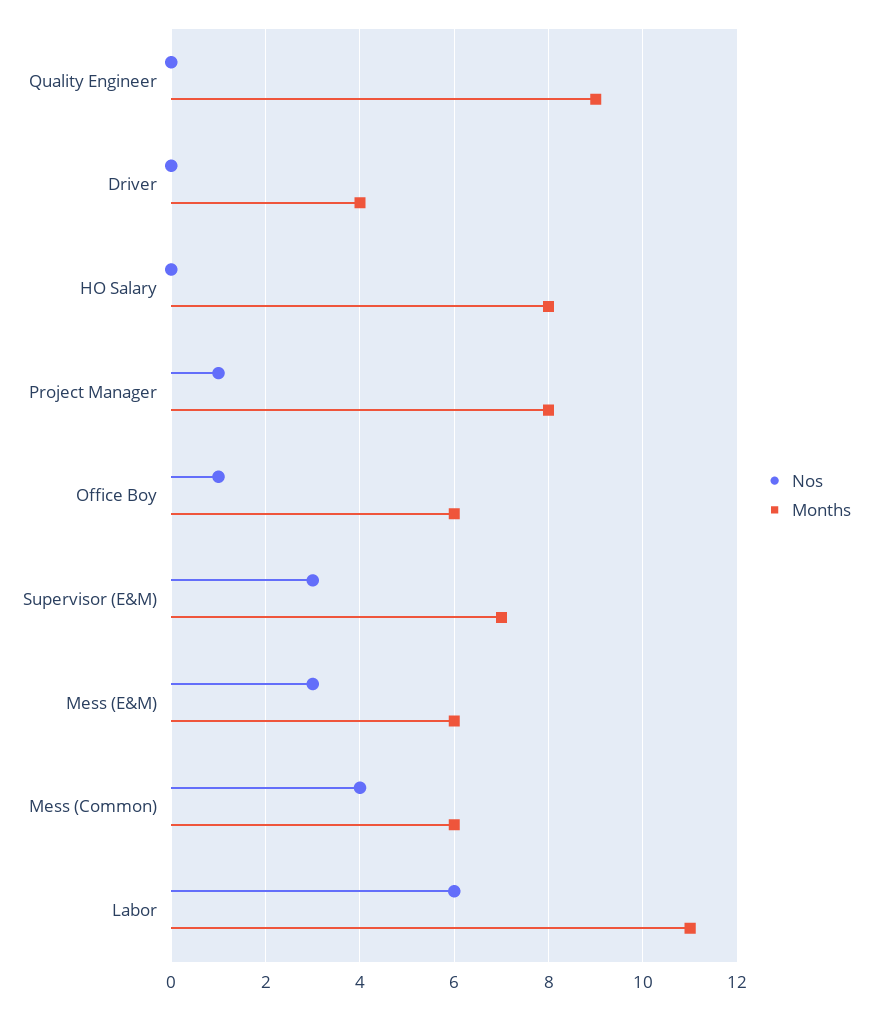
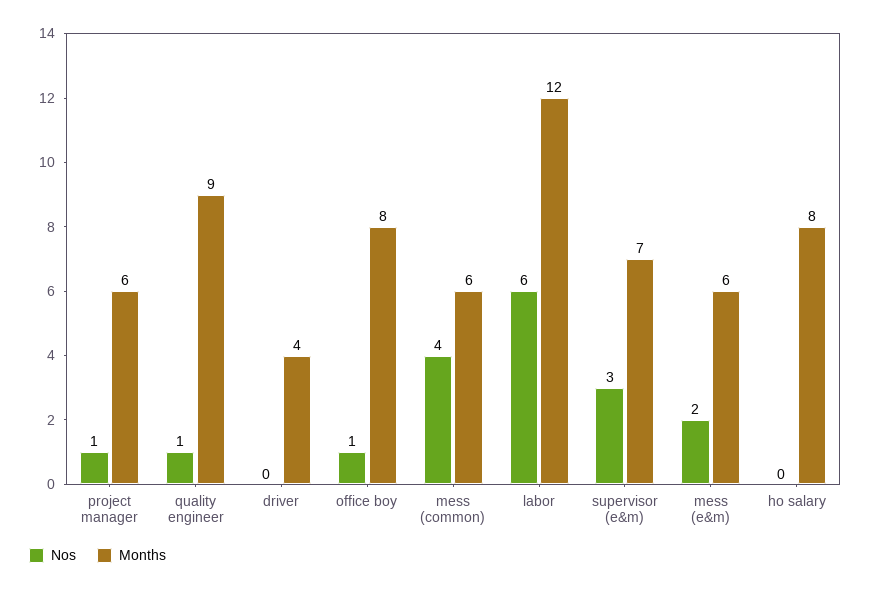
Nos, Quality Engineer: 0 -> 1
Months, Project Manager: 8 -> 6
Months, Office Boy: 6 -> 8
Nos, Mess (E&M): 3 -> 2
Months, Labor: 11 -> 12

